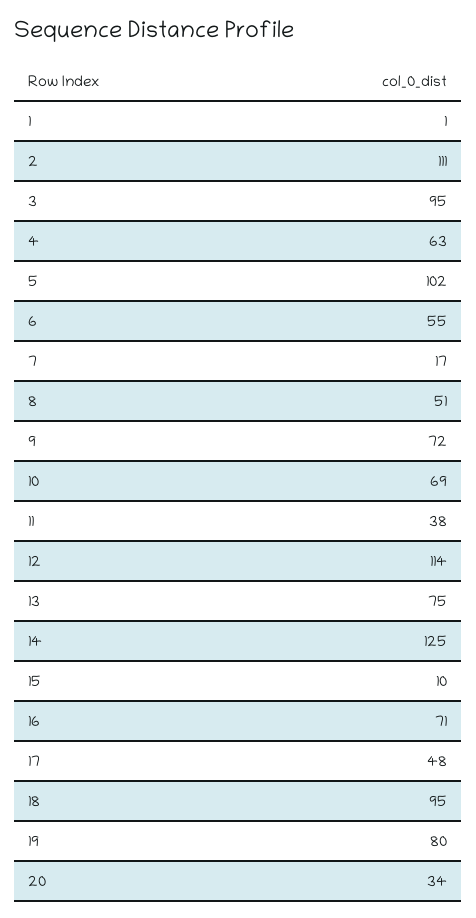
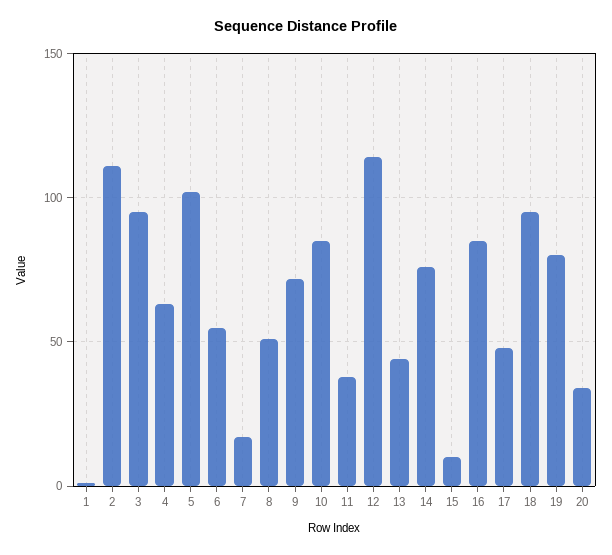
10: 69 -> 85
13: 75 -> 45
14: 125 -> 75
16: 71 -> 85

